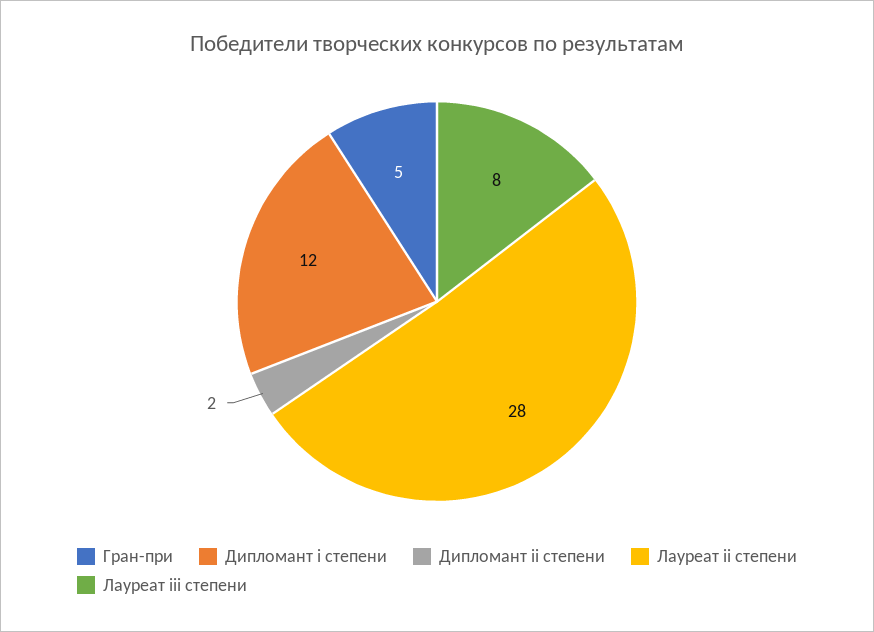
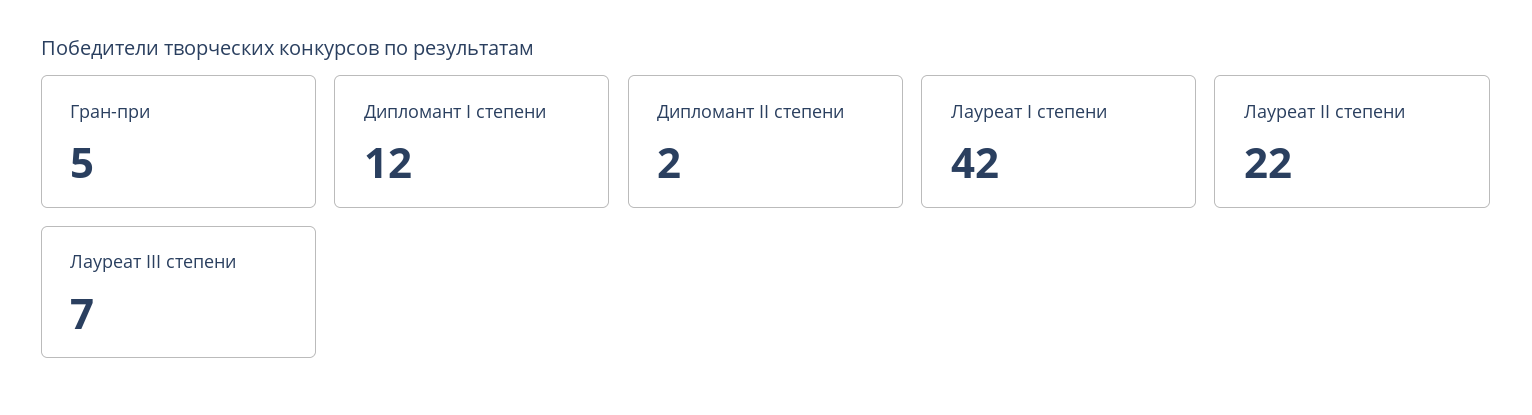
Лауреат ii степени: 28 -> 22
Лауреат iii степени: 8 -> 7
Лауреат I степени: none -> 42

